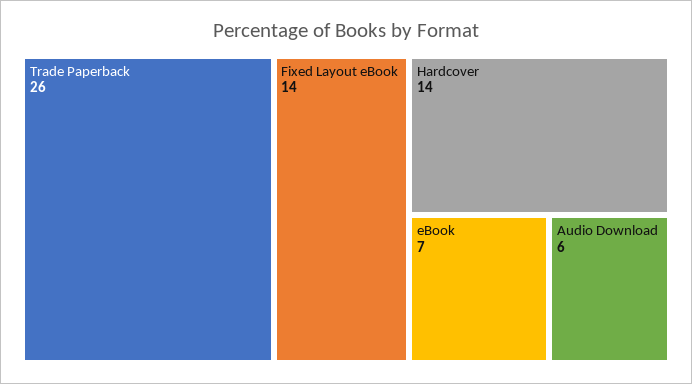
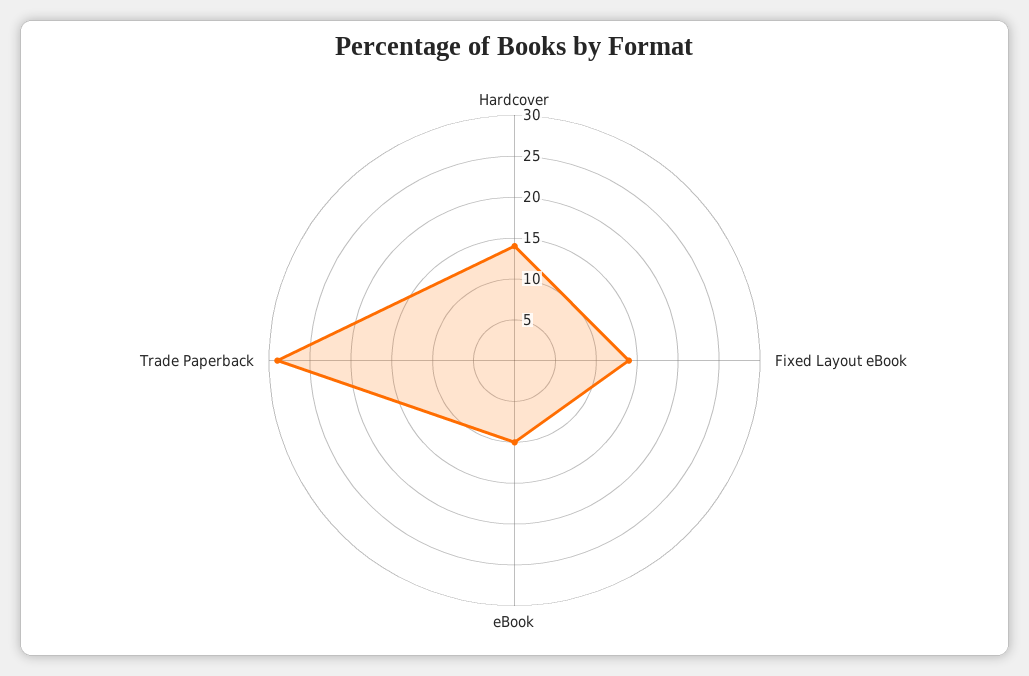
Trade Paperback: 26 -> 29
eBook: 7 -> 10
Audio Download: 6 -> none

